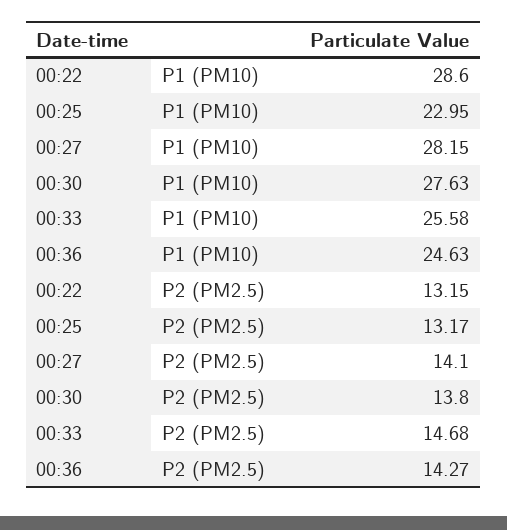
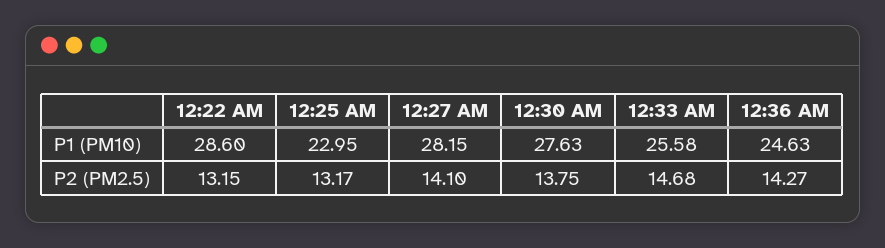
00:30, P2 (PM2.5): 13.8 -> 13.75

